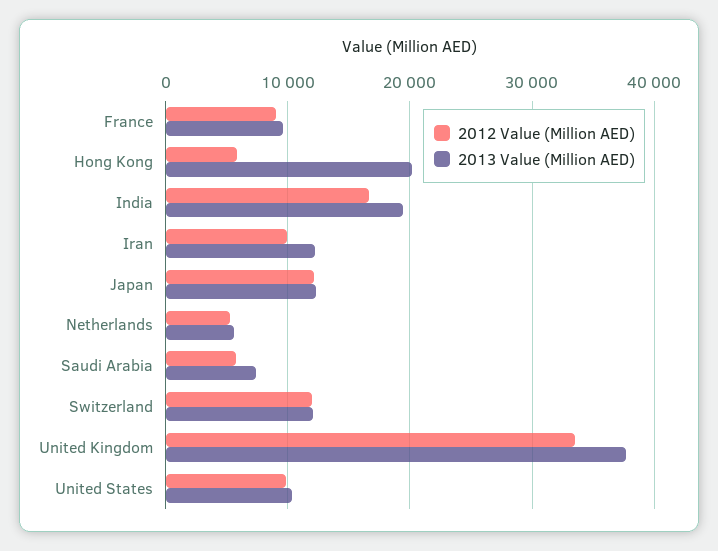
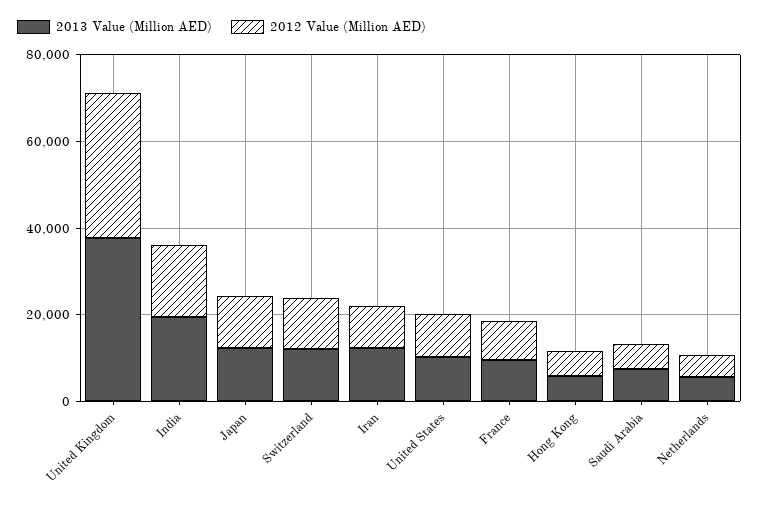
2013 Value (Million AED), Hong Kong: 20000 -> 5000

